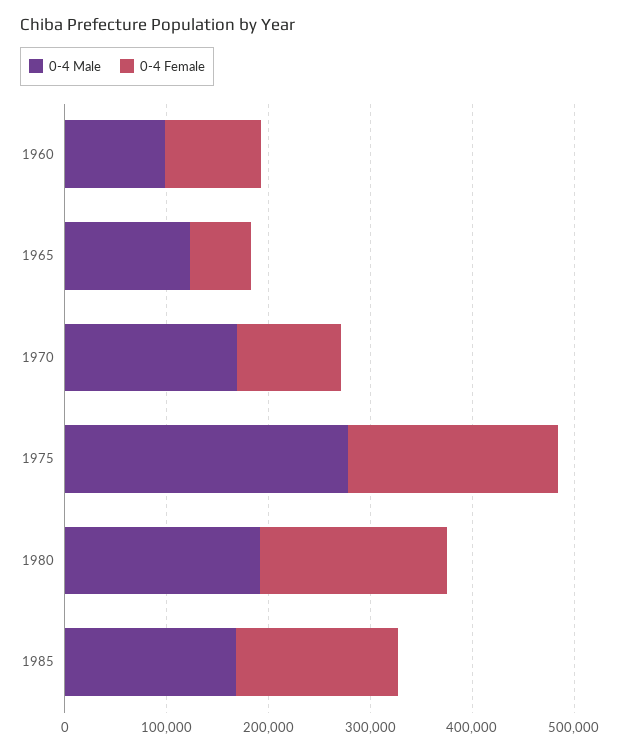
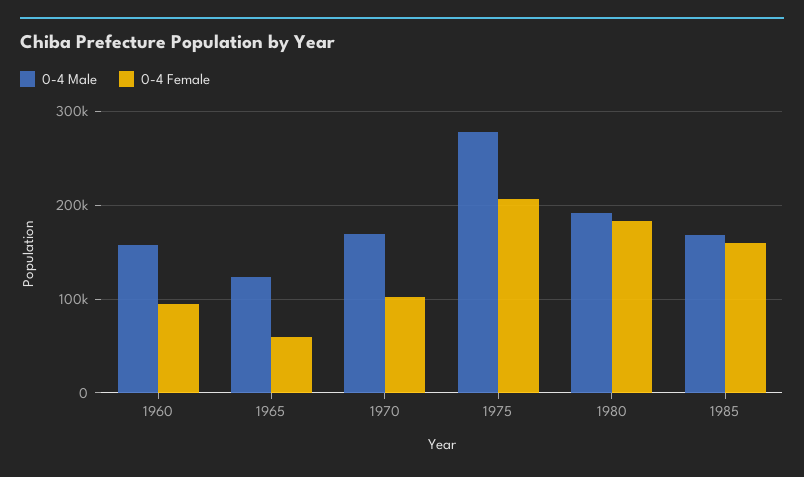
0-4 Male, 1960: 100000 -> 160000

